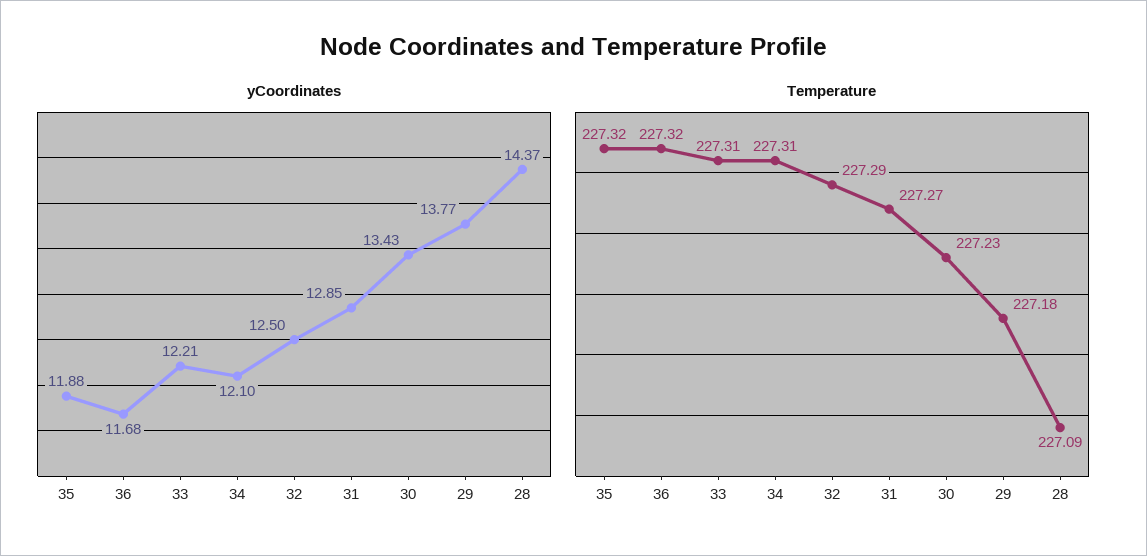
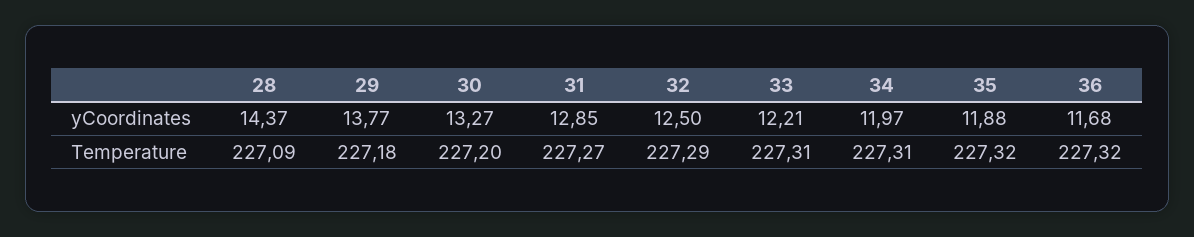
yCoordinates, 34: 12.1 -> 11.97
yCoordinates, 30: 13.43 -> 13.27
Temperature, 30: 227.23 -> 227.2

